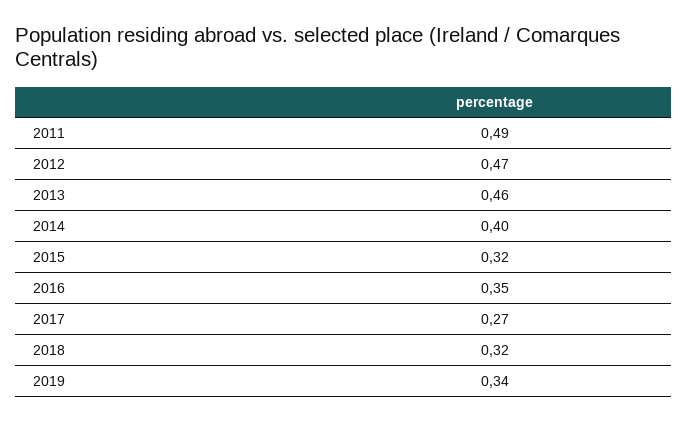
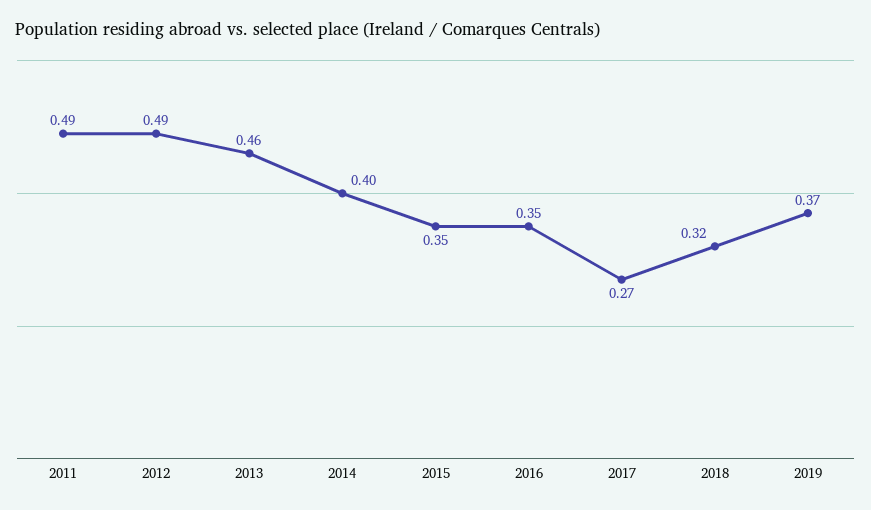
2012: 0.47 -> 0.49
2015: 0.32 -> 0.35
2019: 0.34 -> 0.37

